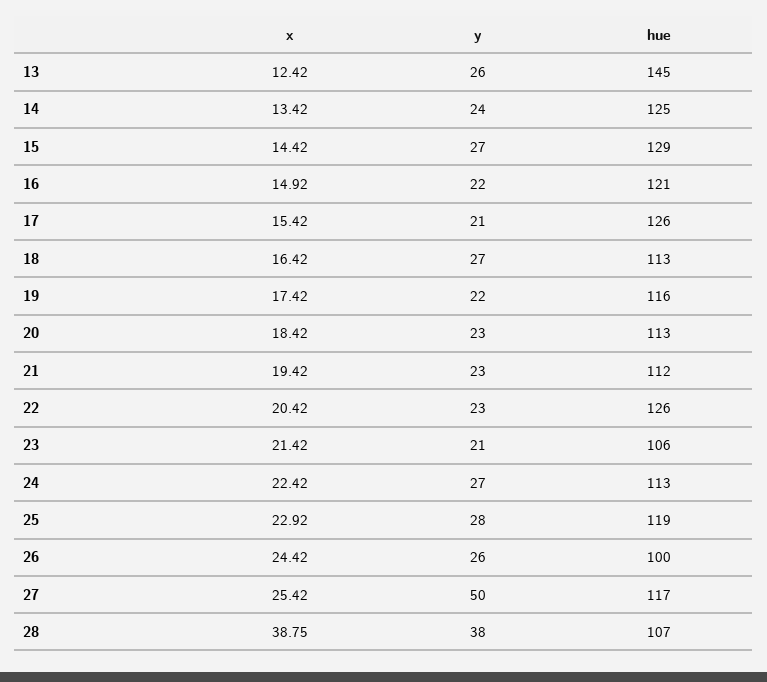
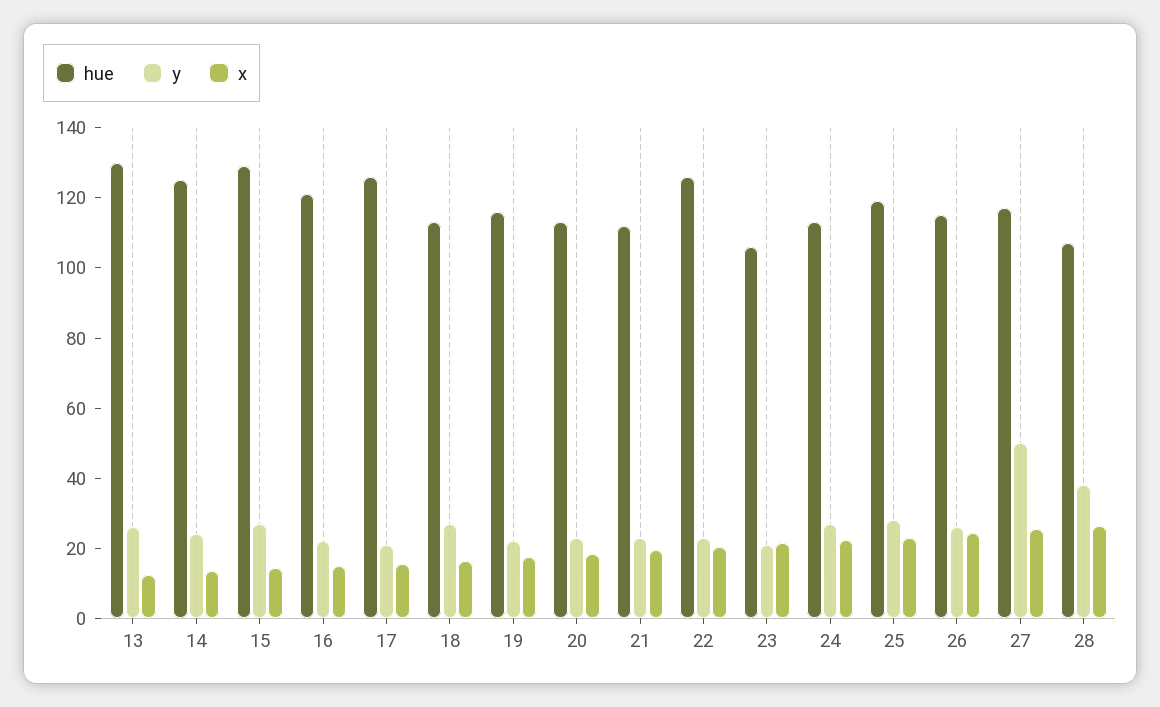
hue, 13: 145 -> 130
hue, 26: 100 -> 115
x, 28: 38.75 -> 25

